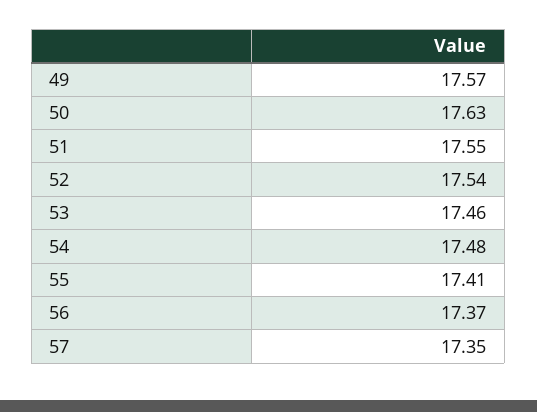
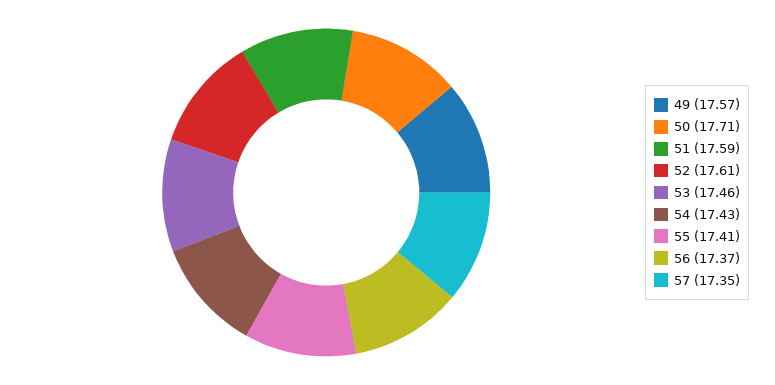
50: 17.63 -> 17.71
51: 17.55 -> 17.59
52: 17.54 -> 17.61
54: 17.48 -> 17.43

